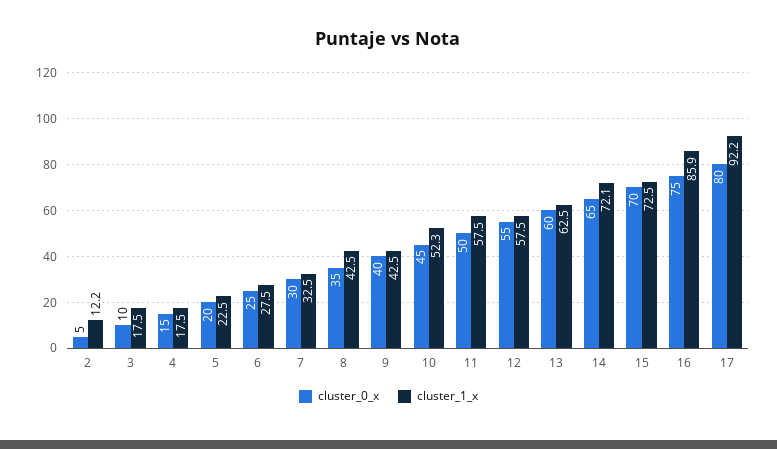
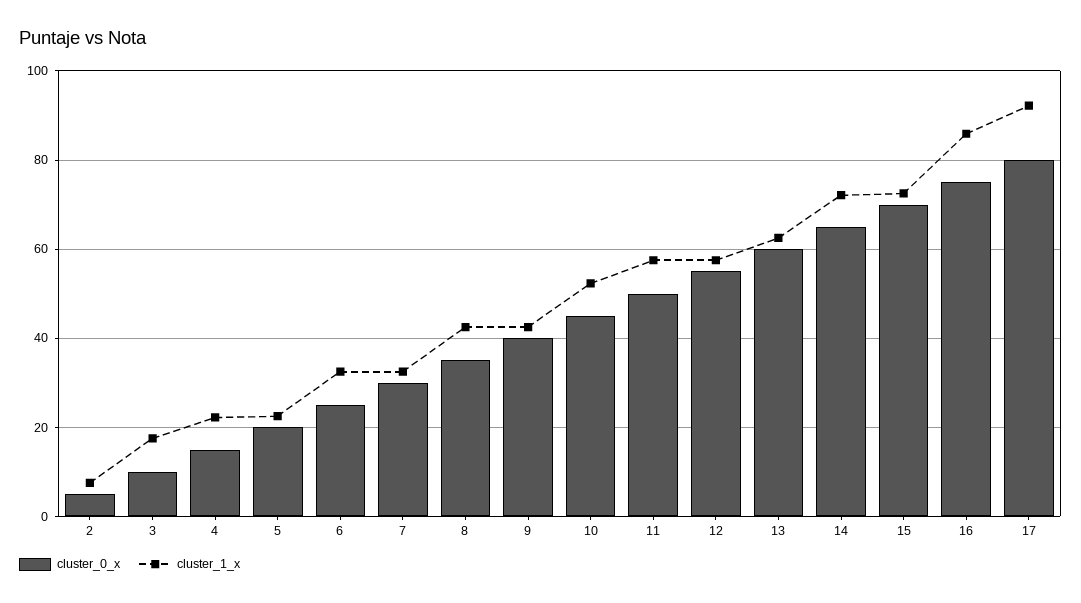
cluster_1_x, 2: 12.2 -> 8
cluster_1_x, 4: 17.5 -> 22
cluster_1_x, 6: 27.5 -> 32

